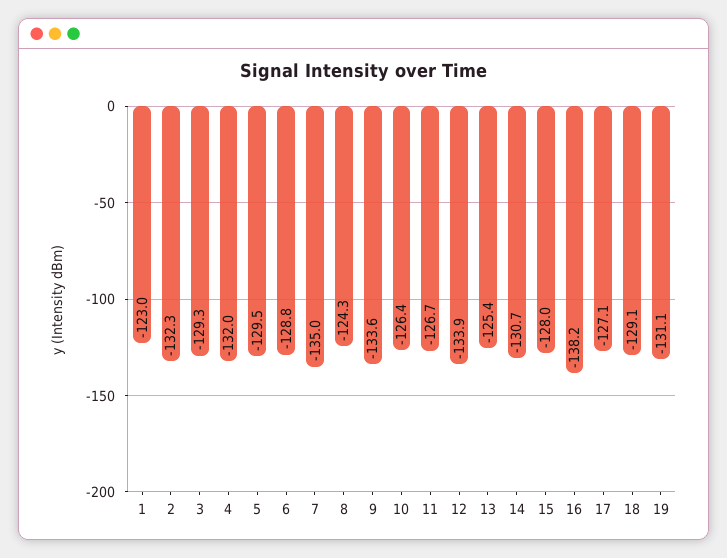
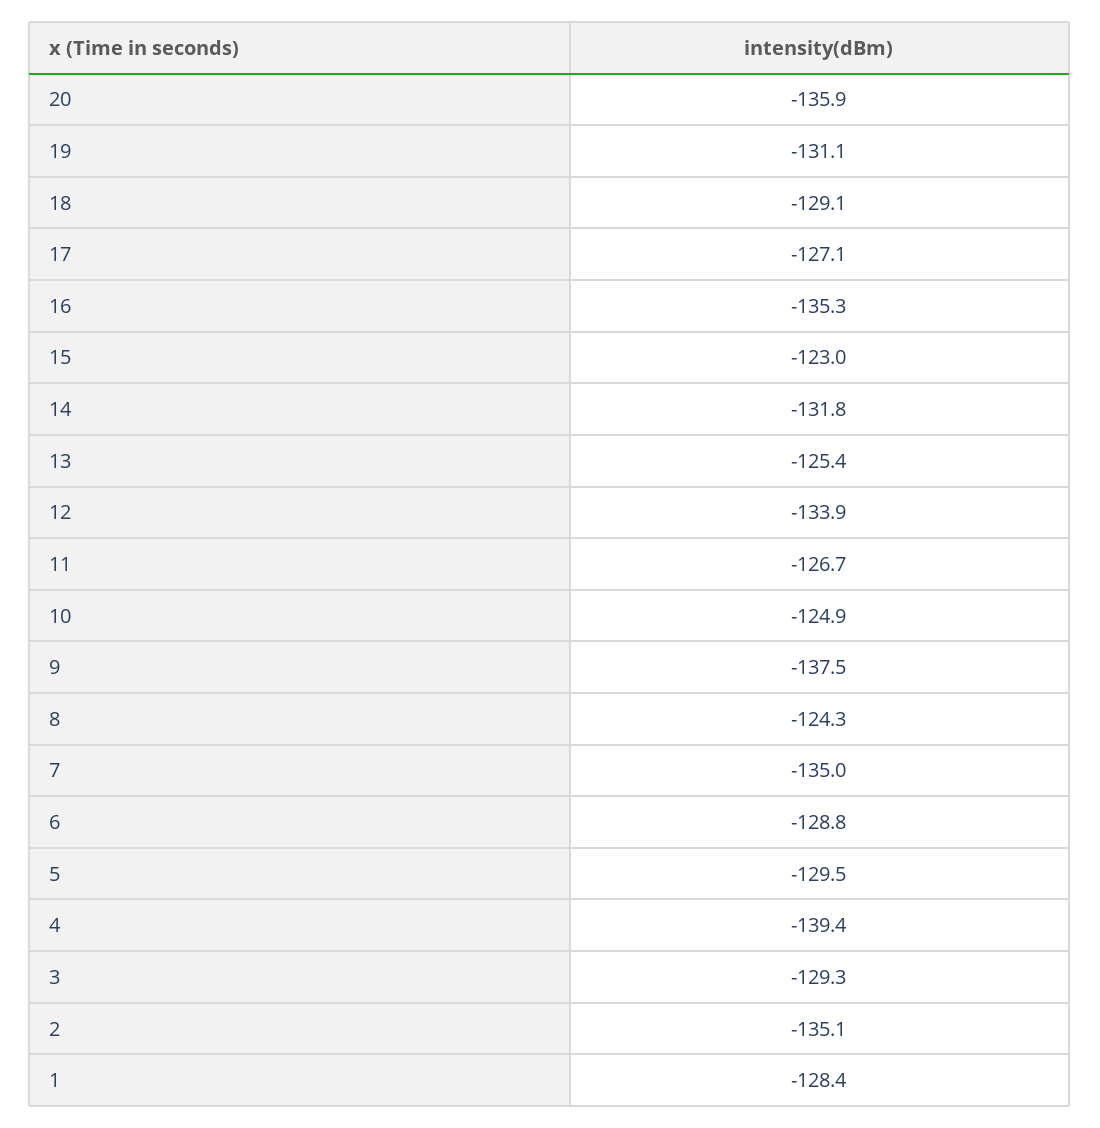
1: -123 -> -128.4
2: -132.3 -> -135.1
4: -132 -> -139.4
9: -133.6 -> -137.5
10: -126.4 -> -124.9
14: -130.7 -> -131.8
15: -128 -> -123
16: -138.2 -> -135.3
20: none -> -135.9

